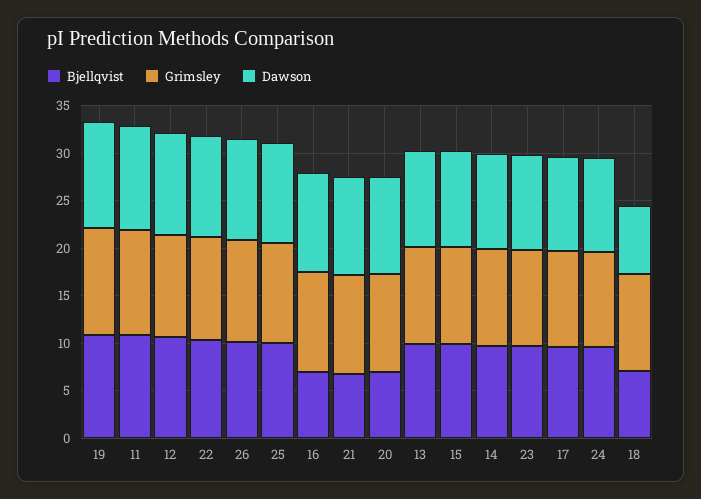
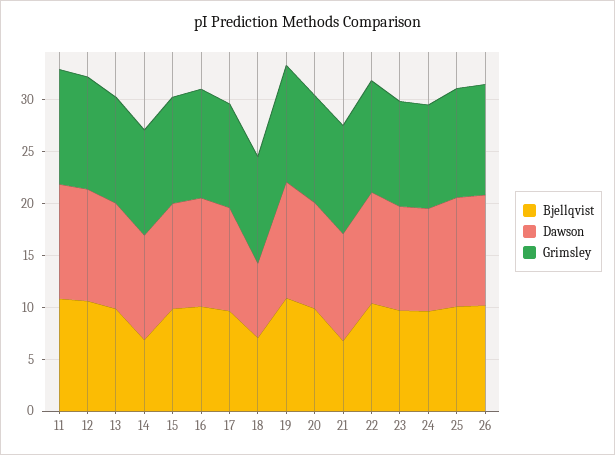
Bjellqvist, 16: 7 -> 10
Bjellqvist, 20: 7 -> 10
Bjellqvist, 14: 10 -> 7

